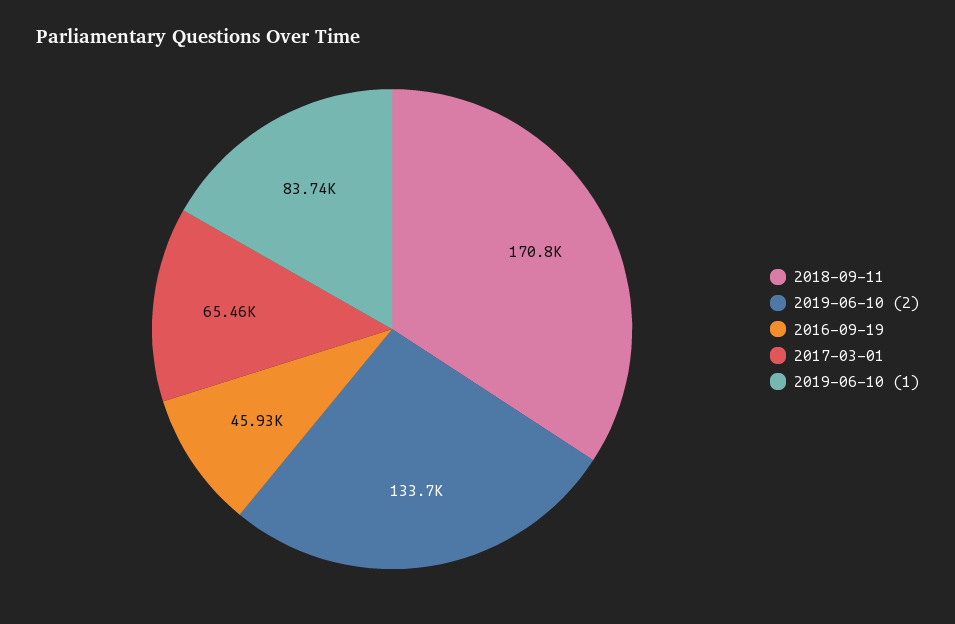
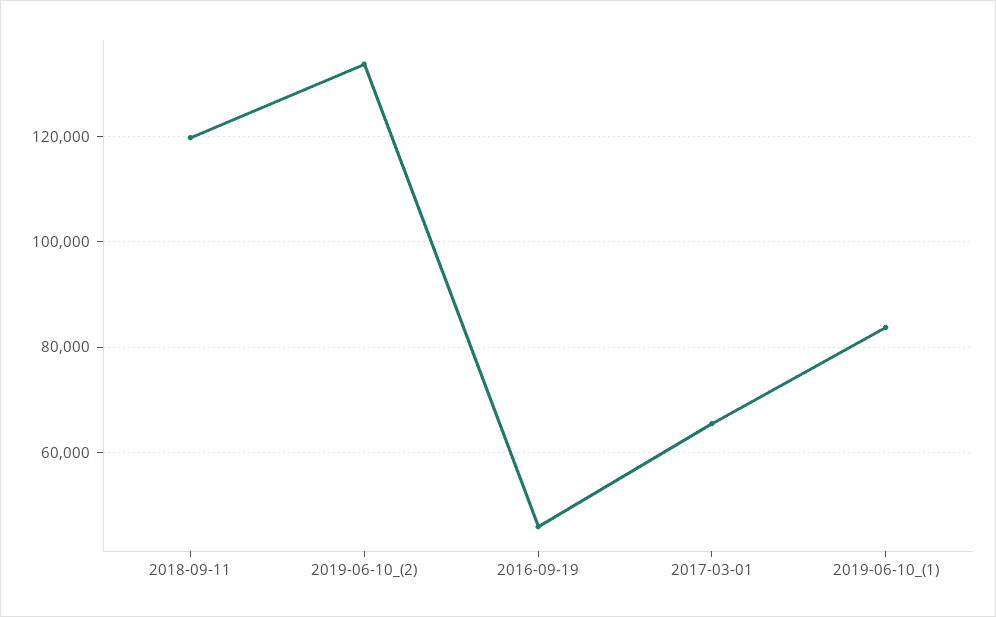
2018-09-11: 170800 -> 120000

